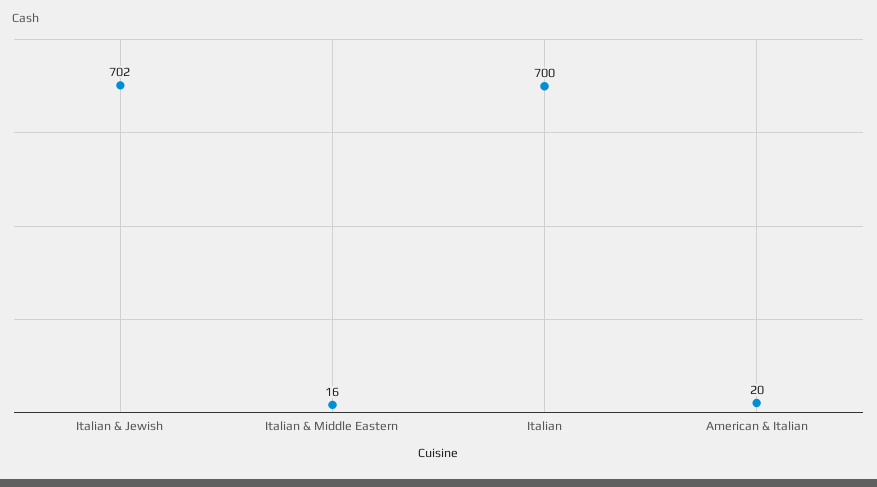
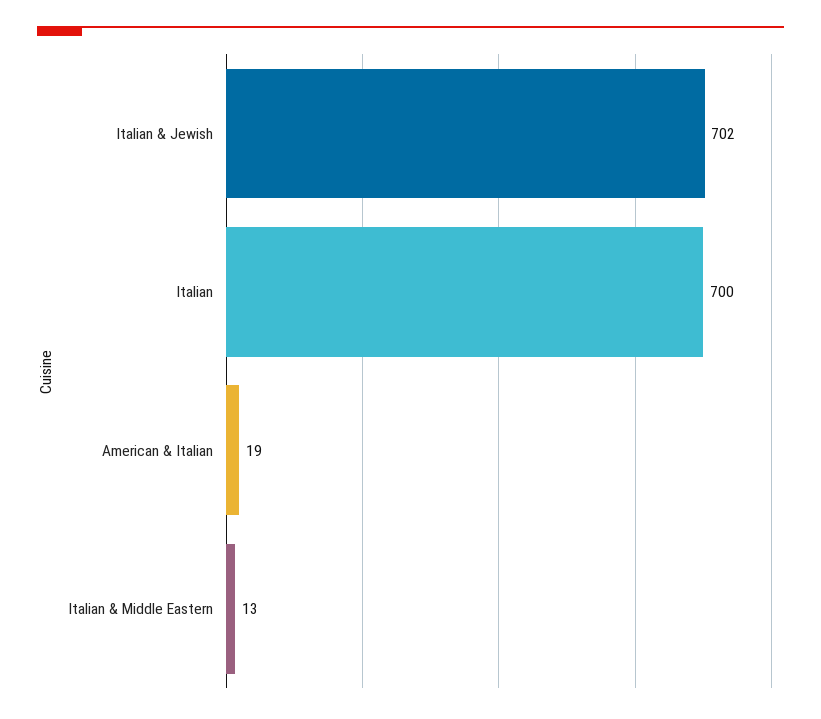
Italian & Middle Eastern: 16 -> 13
American & Italian: 20 -> 19

